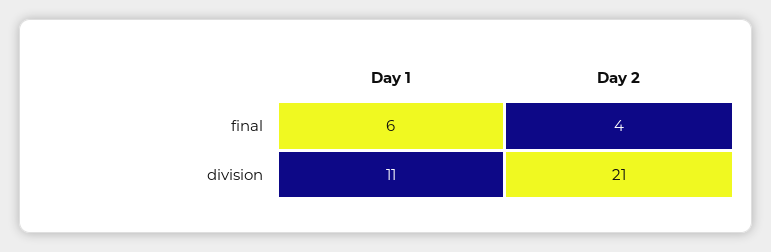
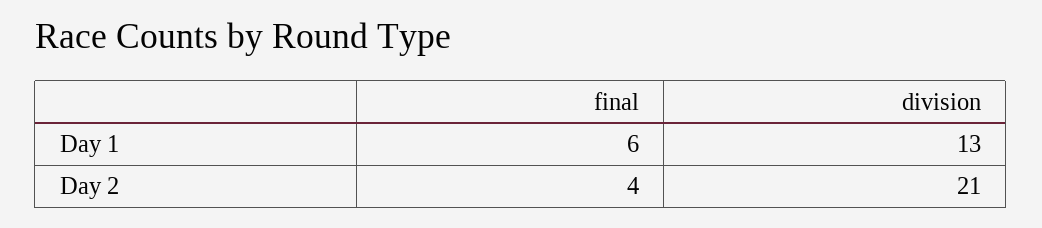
Day 1, division: 11 -> 13

